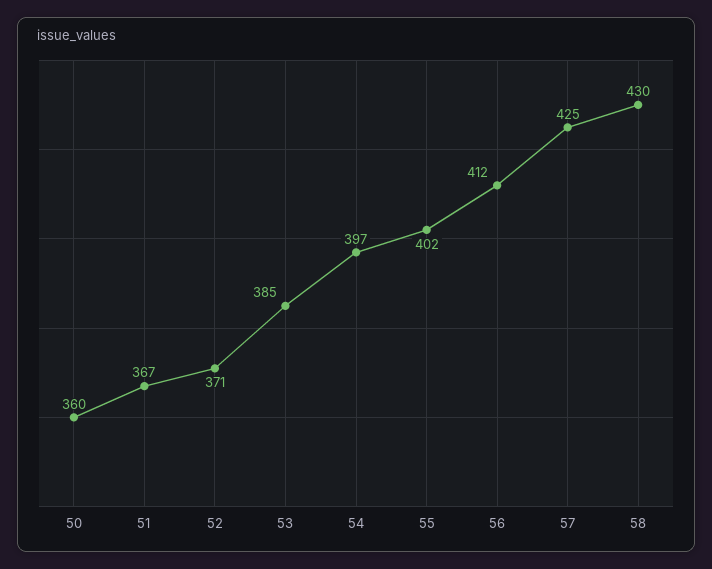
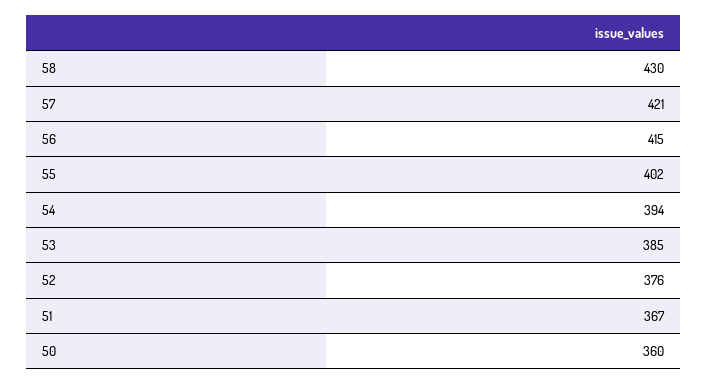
52: 371 -> 376
54: 397 -> 394
56: 412 -> 415
57: 425 -> 421

